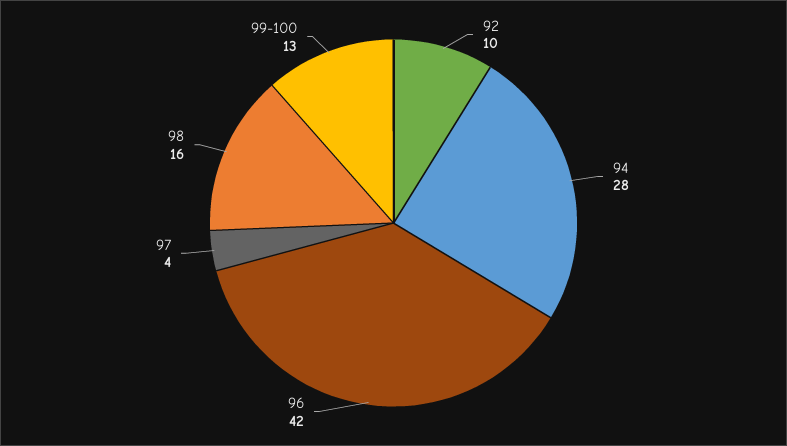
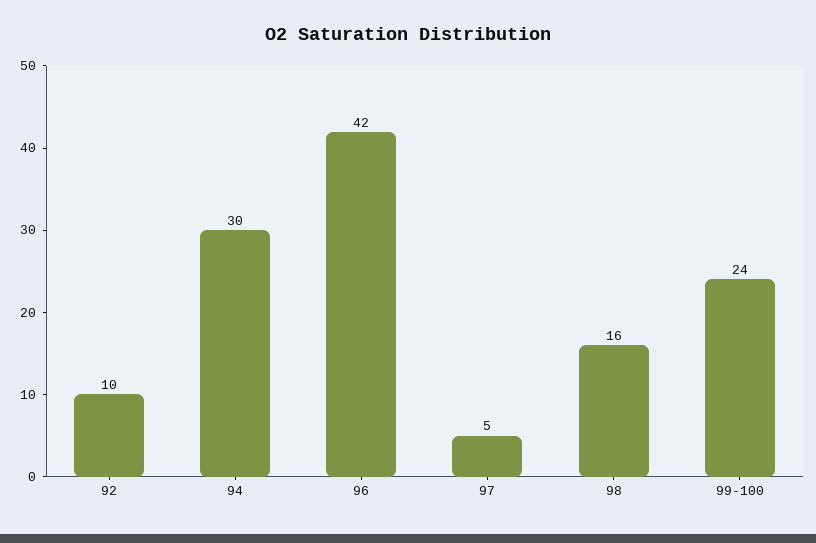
94: 28 -> 30
97: 4 -> 5
99-100: 13 -> 24

